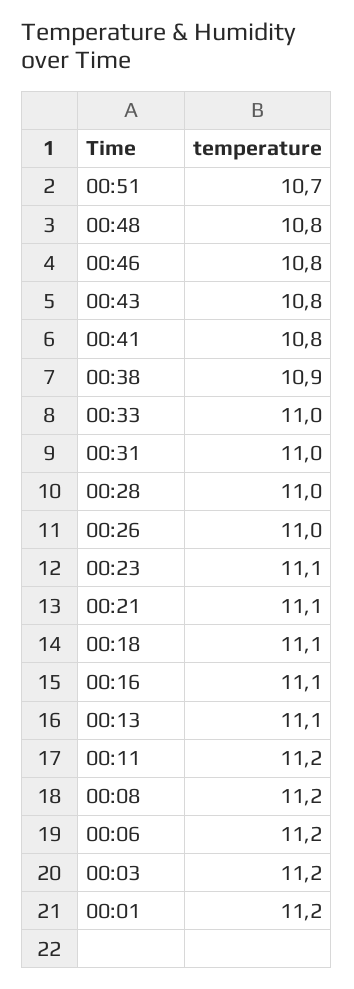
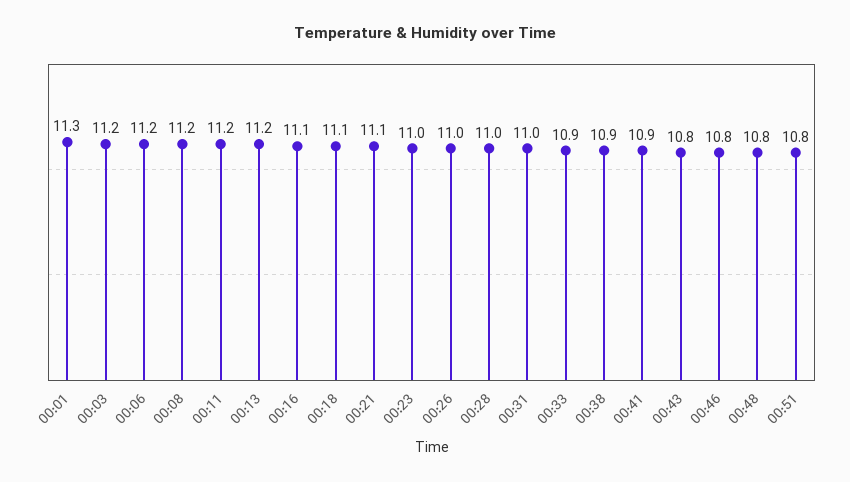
00:51: 10.7 -> 10.8
00:41: 10.8 -> 10.9
00:33: 11 -> 10.9
00:23: 11.1 -> 11
00:13: 11.1 -> 11.2
00:01: 11.2 -> 11.3

